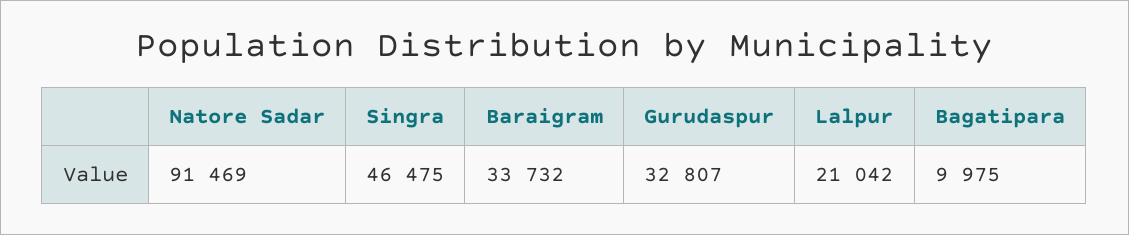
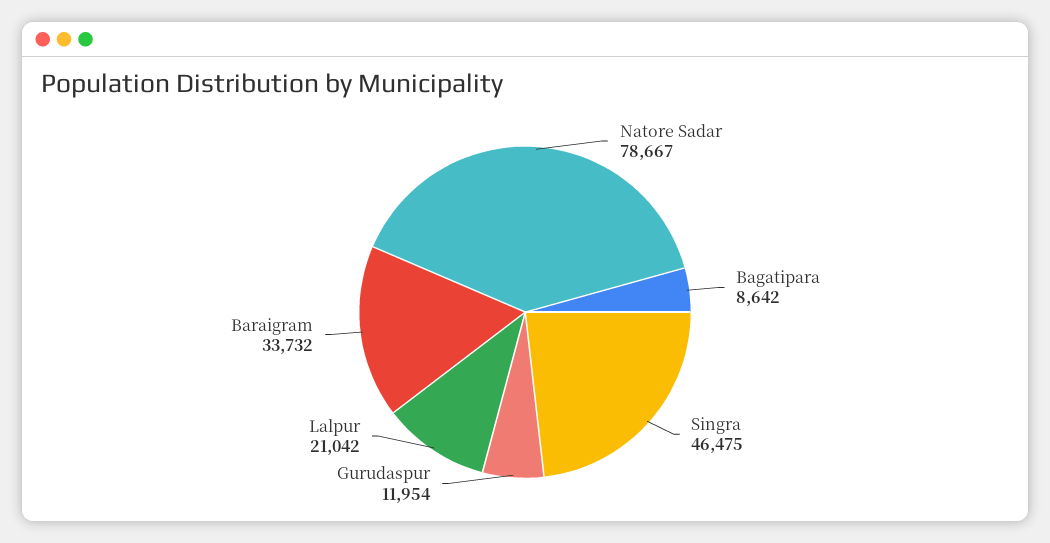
Natore Sadar: 91469 -> 78667
Gurudaspur: 32807 -> 11954
Bagatipara: 9975 -> 8642

